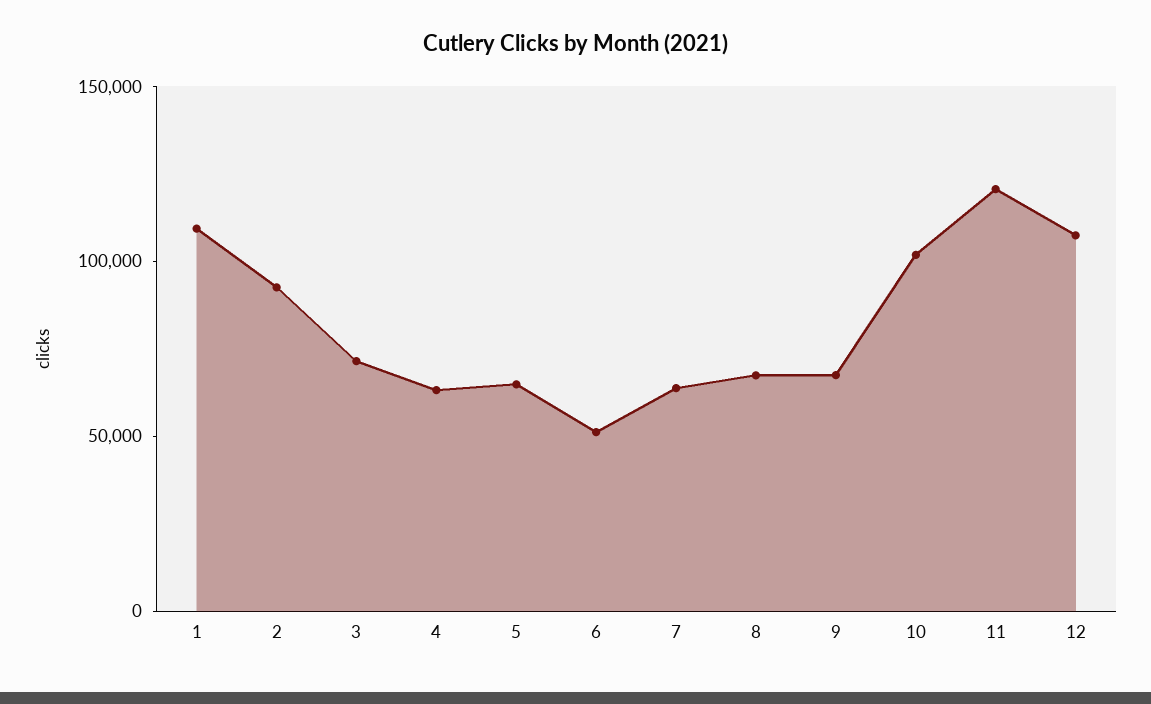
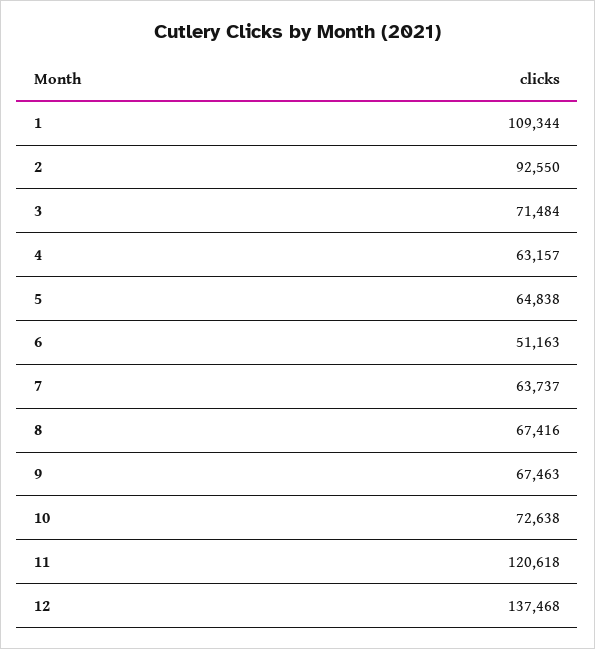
10: 100000 -> 72638
12: 110000 -> 137468

